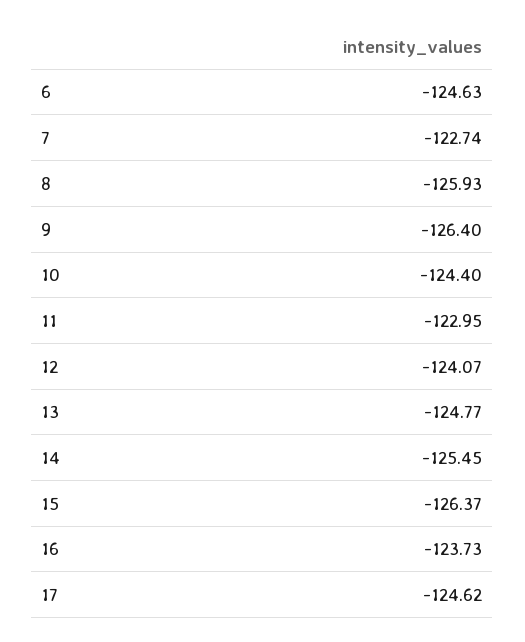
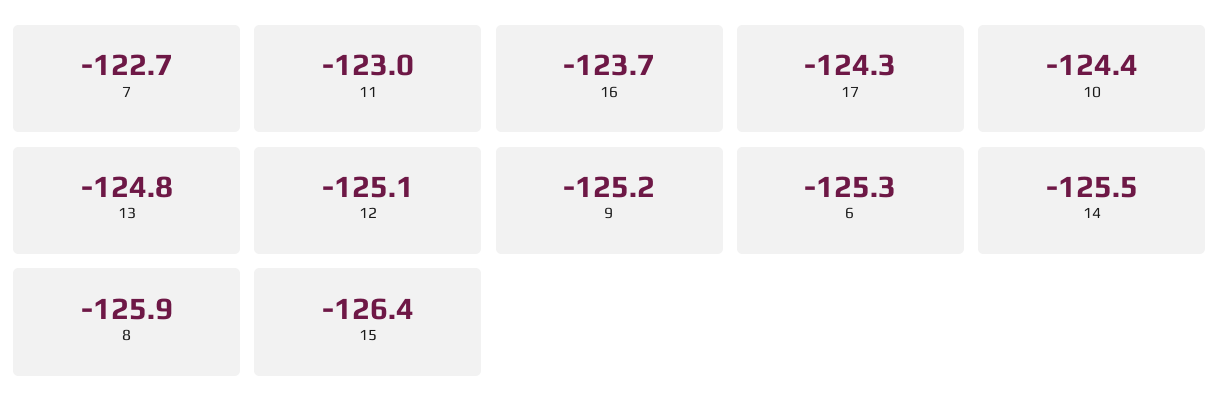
6: -124.63 -> -125.3
9: -126.4 -> -125.2
12: -124.07 -> -125.1
17: -124.62 -> -124.3

